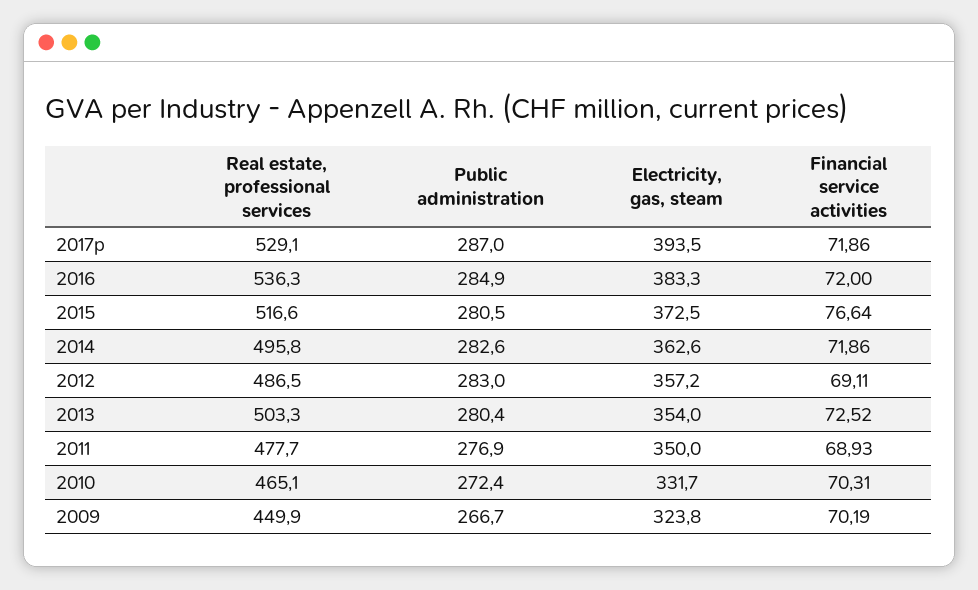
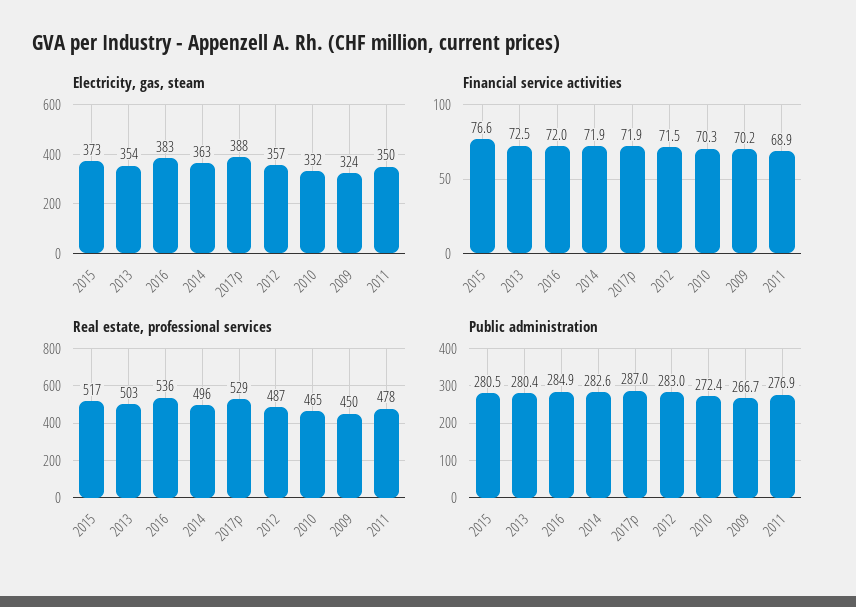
Electricity, gas, steam, 2017p: 393.5 -> 388
Financial service activities, 2012: 69.11 -> 71.5

